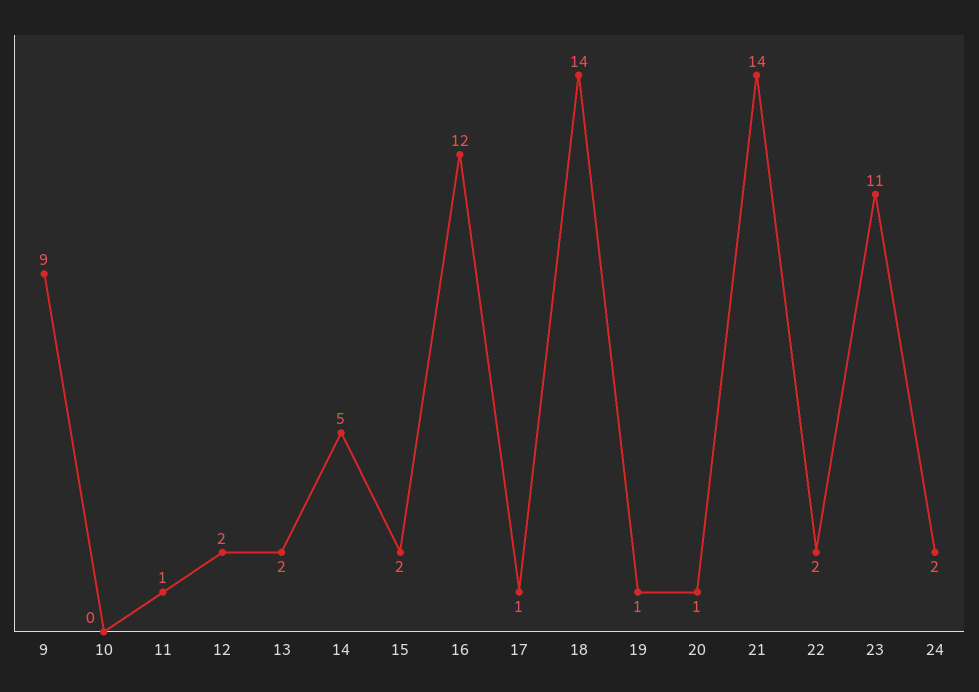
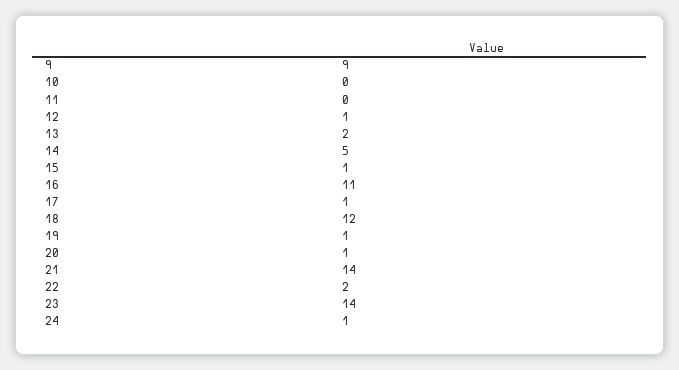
11: 1 -> 0
12: 2 -> 1
15: 2 -> 1
16: 12 -> 11
18: 14 -> 12
23: 11 -> 14
24: 2 -> 1

